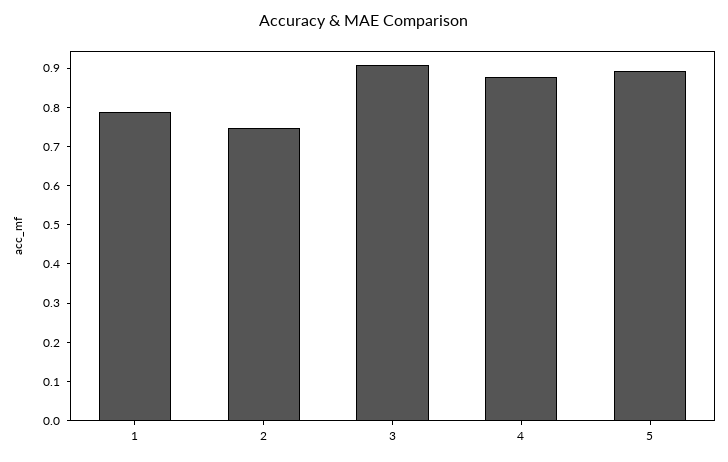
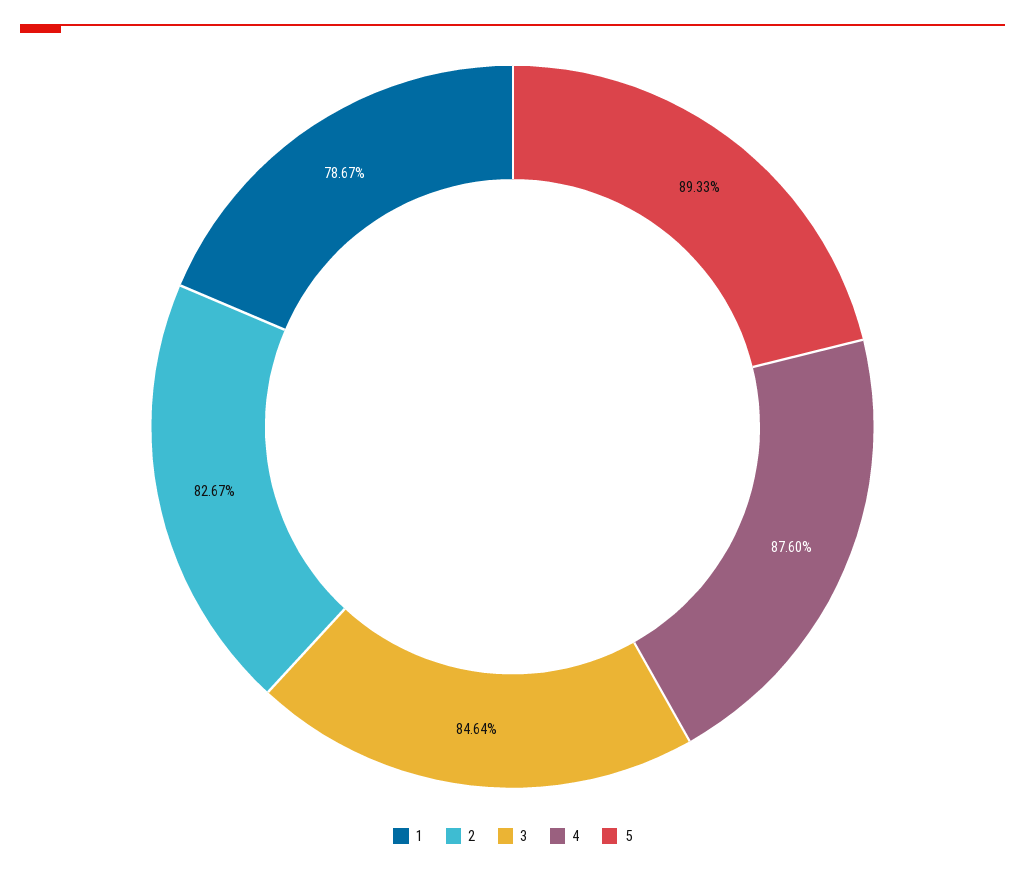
2: 0.75 -> 0.8267
3: 0.9 -> 0.8464

